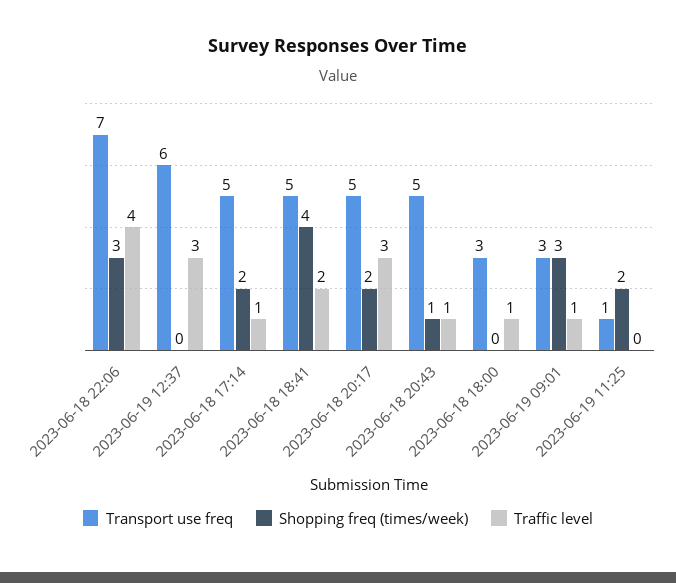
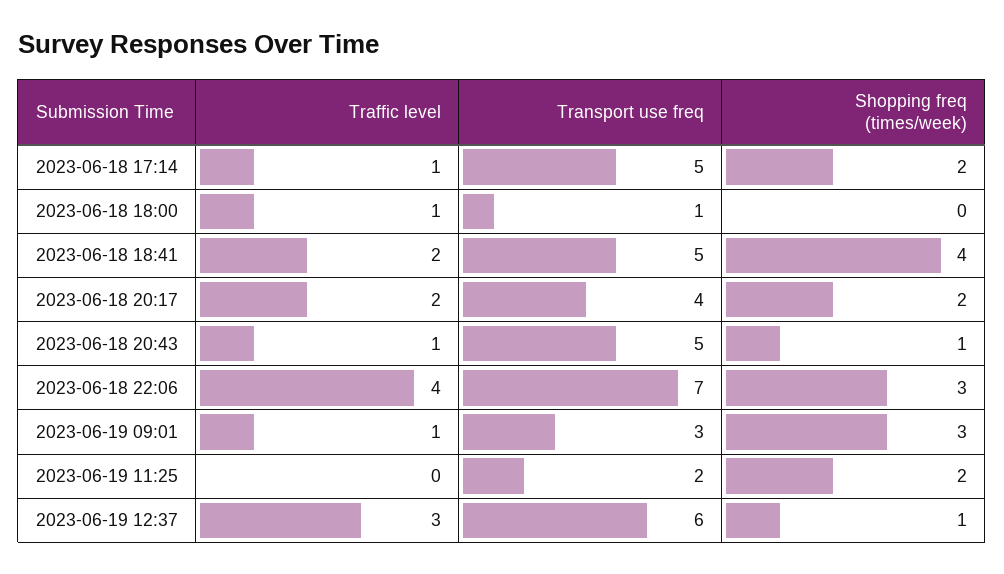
Shopping freq (times/week), 2023-06-19 12:37: 0 -> 1
Transport use freq, 2023-06-18 20:17: 5 -> 4
Traffic level, 2023-06-18 20:17: 3 -> 2
Transport use freq, 2023-06-18 18:00: 3 -> 1
Transport use freq, 2023-06-19 11:25: 1 -> 2

